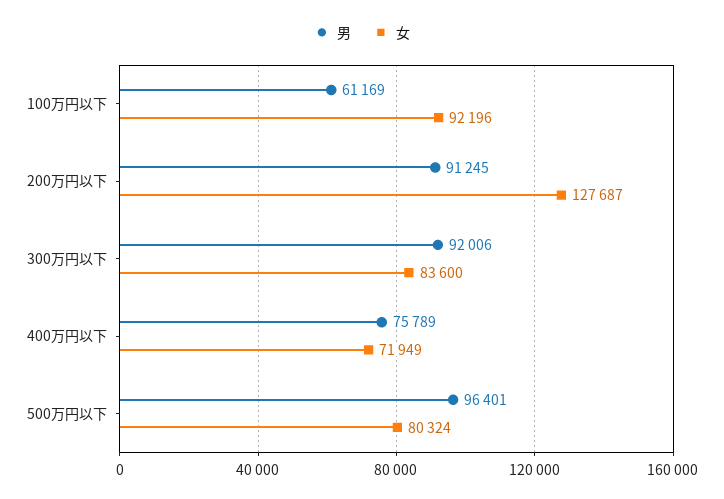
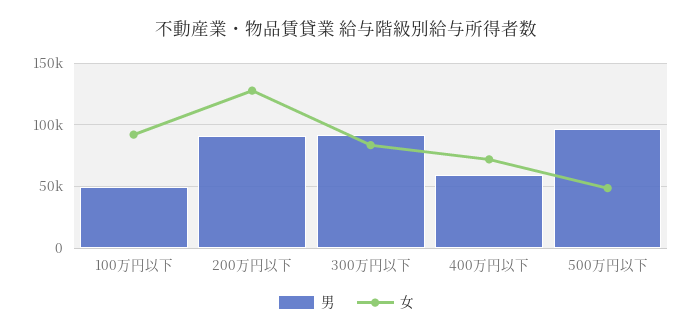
男, 100万円以下: 61169 -> 50000
男, 400万円以下: 75789 -> 60000
女, 500万円以下: 80324 -> 50000

